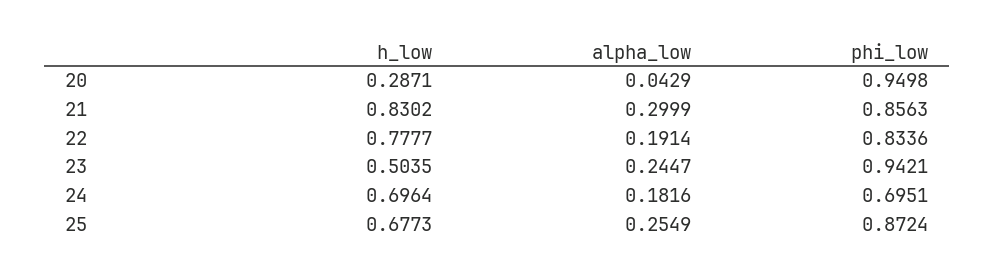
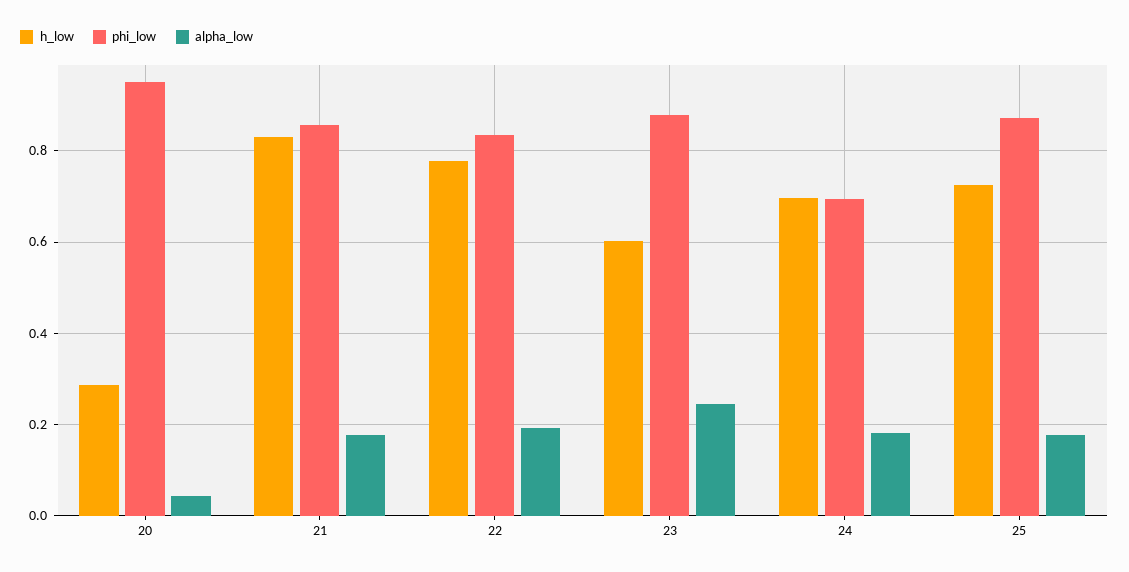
alpha_low, 21: 0.2999 -> 0.18
h_low, 23: 0.5035 -> 0.6
phi_low, 23: 0.9421 -> 0.88
h_low, 25: 0.6773 -> 0.72
alpha_low, 25: 0.2549 -> 0.18

